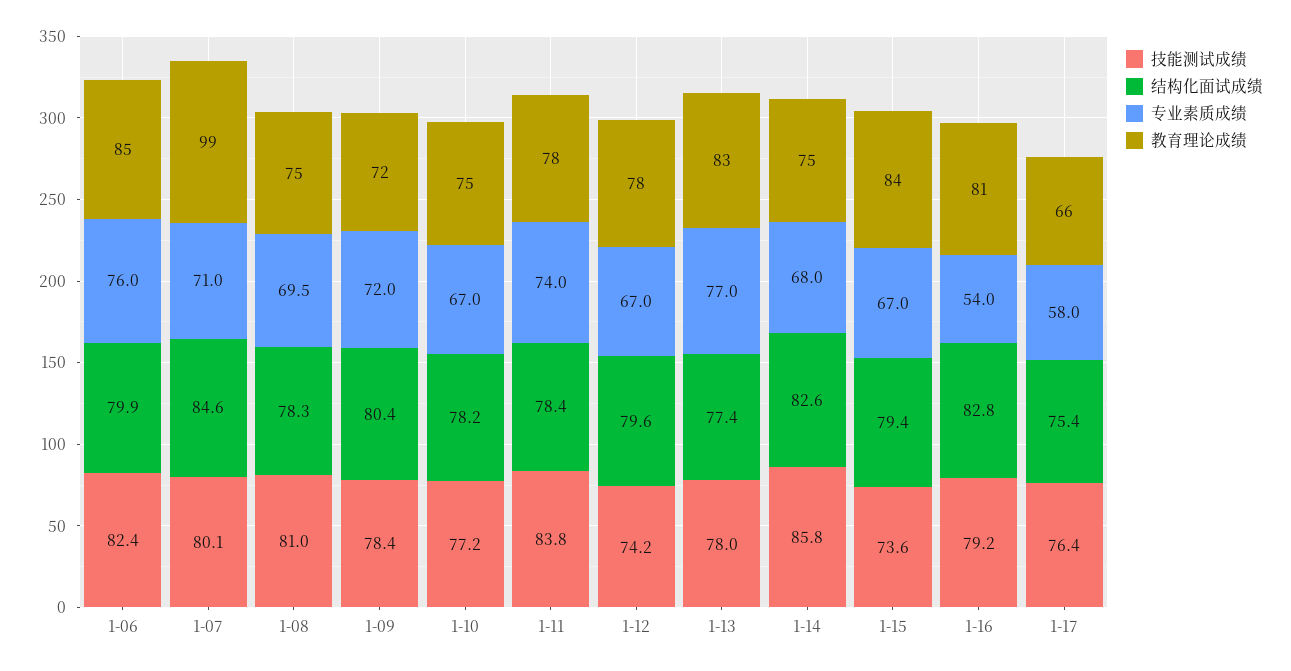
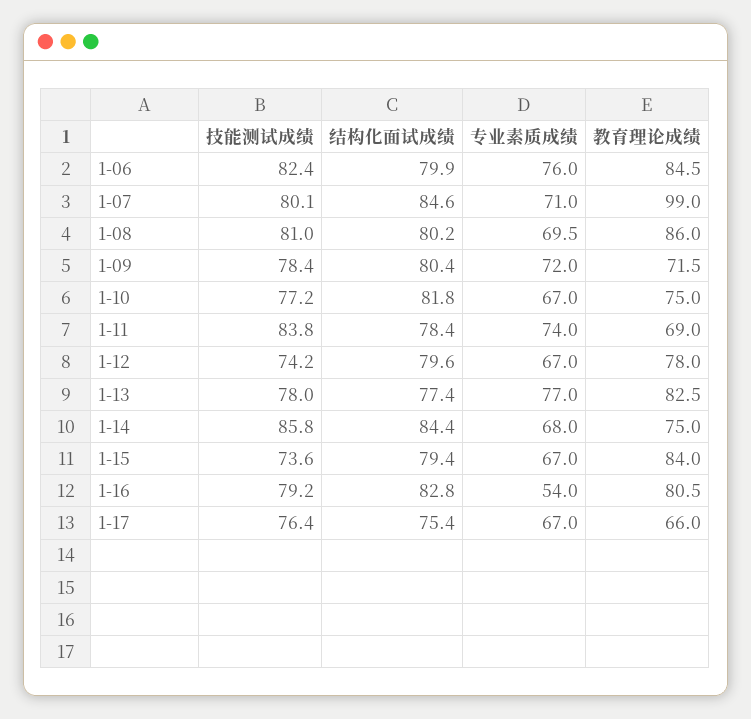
结构化面试成绩, 1-08: 78.3 -> 80.2
教育理论成绩, 1-08: 75 -> 86
结构化面试成绩, 1-10: 78.2 -> 81.8
教育理论成绩, 1-11: 78 -> 69
结构化面试成绩, 1-14: 82.6 -> 84.4
专业素质成绩, 1-17: 58 -> 67

